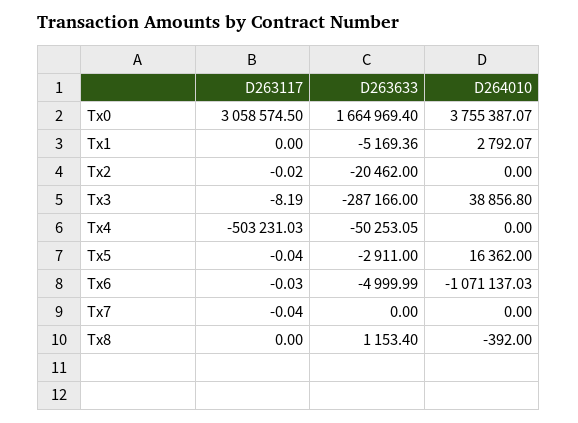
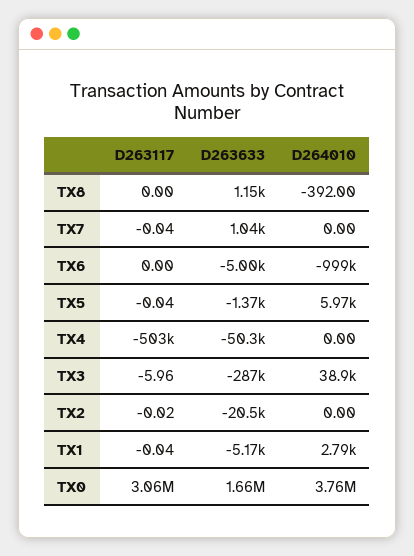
D263117, Tx1: 0 -> -0.04
D263117, Tx3: -8.19 -> -5.96
D263633, Tx5: -2911 -> -1370
D264010, Tx5: 16362 -> 5970
D263117, Tx6: -0.03 -> 0
D264010, Tx6: -1071137.03 -> -999000
D263633, Tx7: 0 -> 1040

